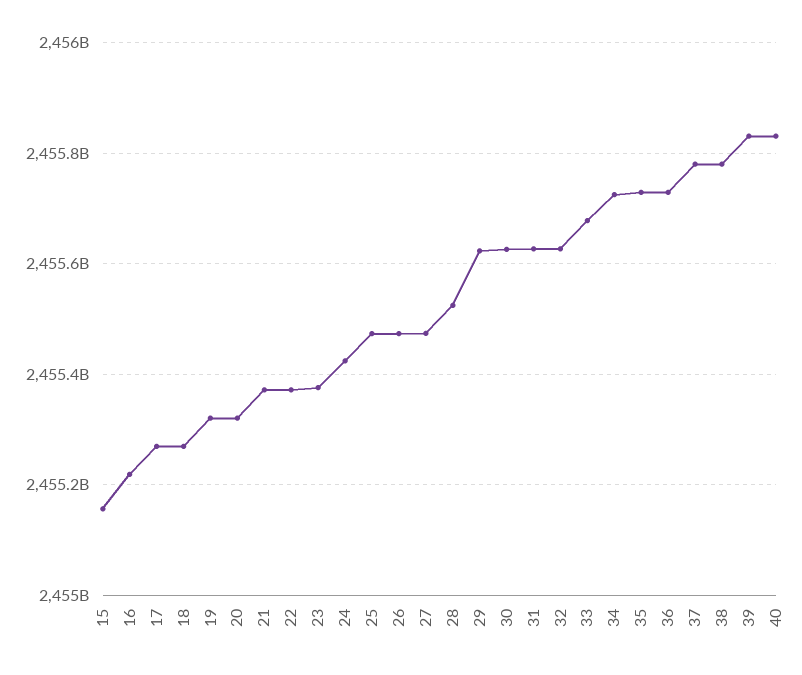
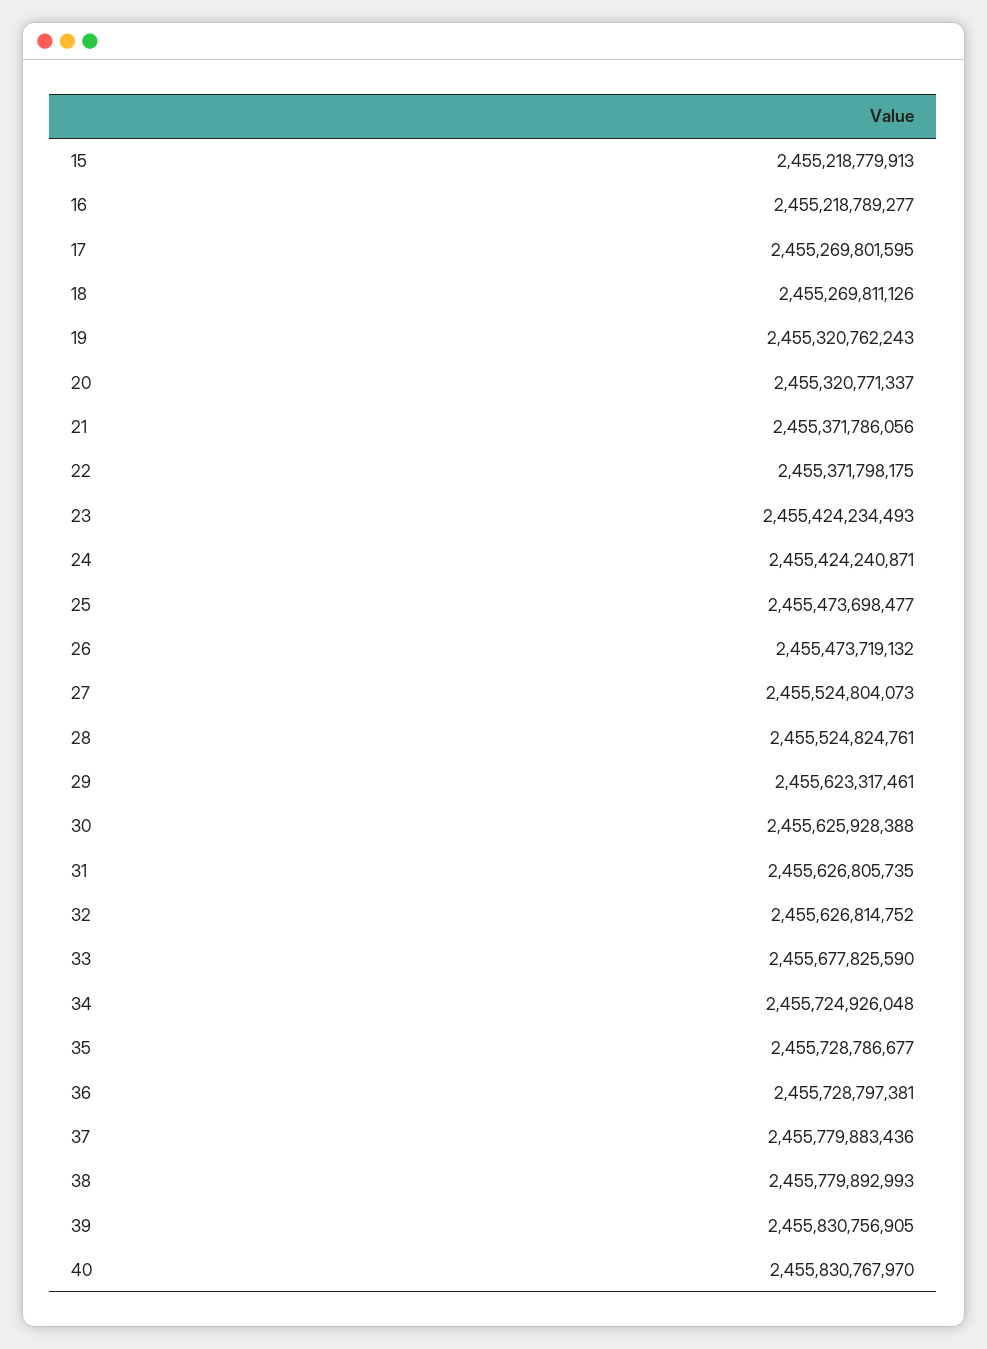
15: 2455160000000 -> 2455218779913
23: 2455380000000 -> 2455424234493
27: 2455480000000 -> 2455524804073

